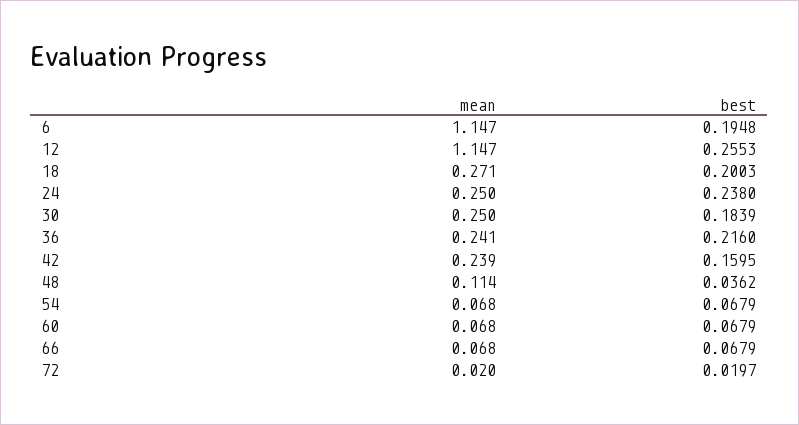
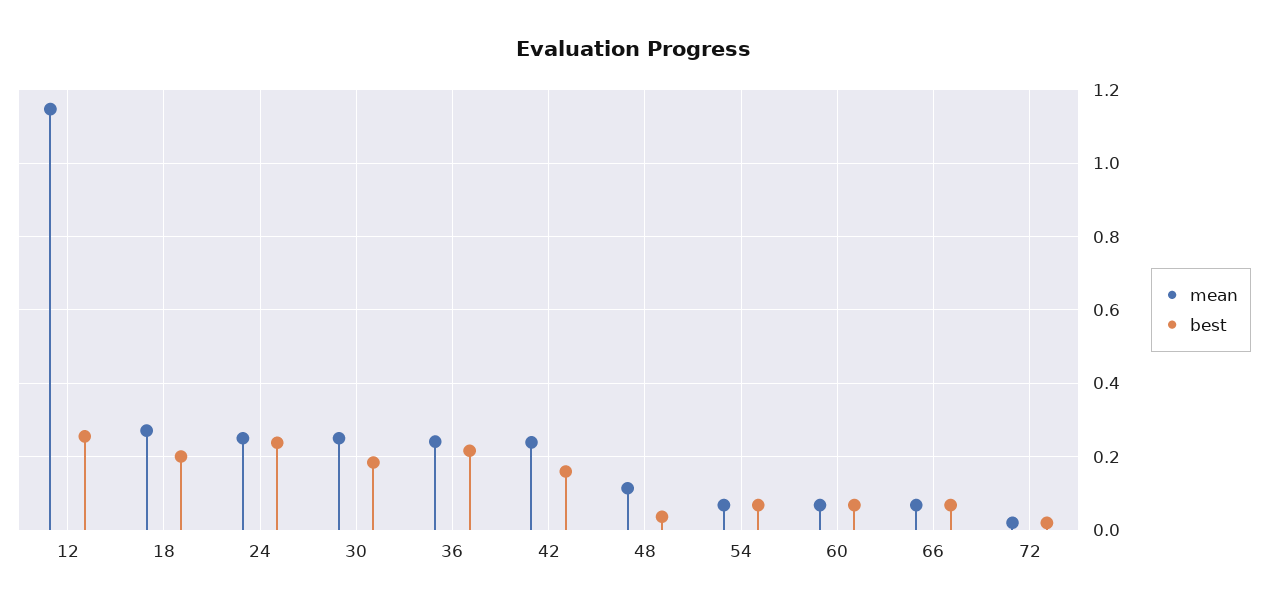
mean, 6: 1.147 -> none
best, 6: 0.1948 -> none

